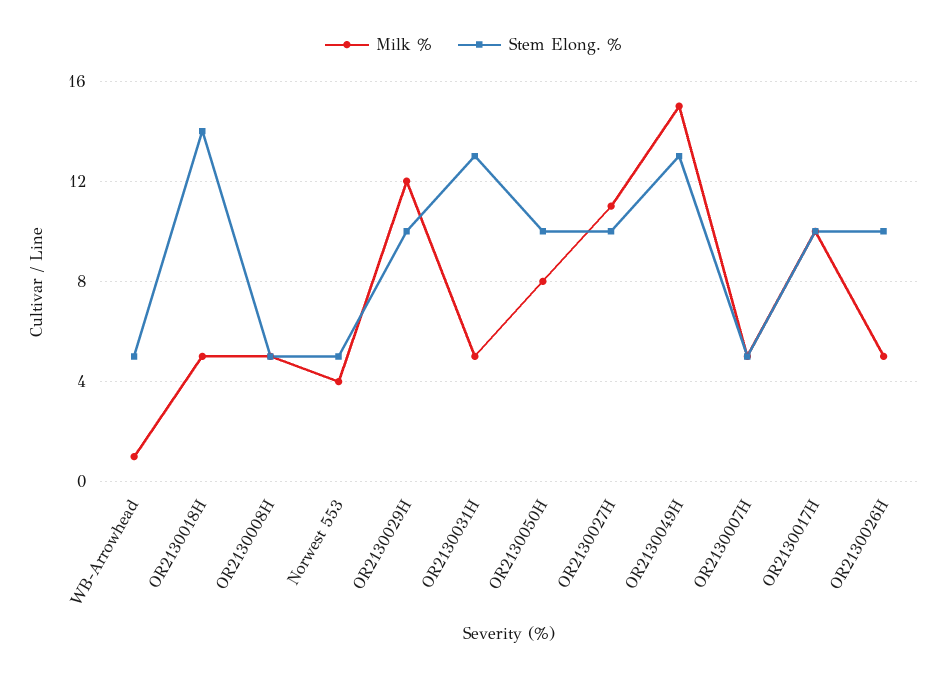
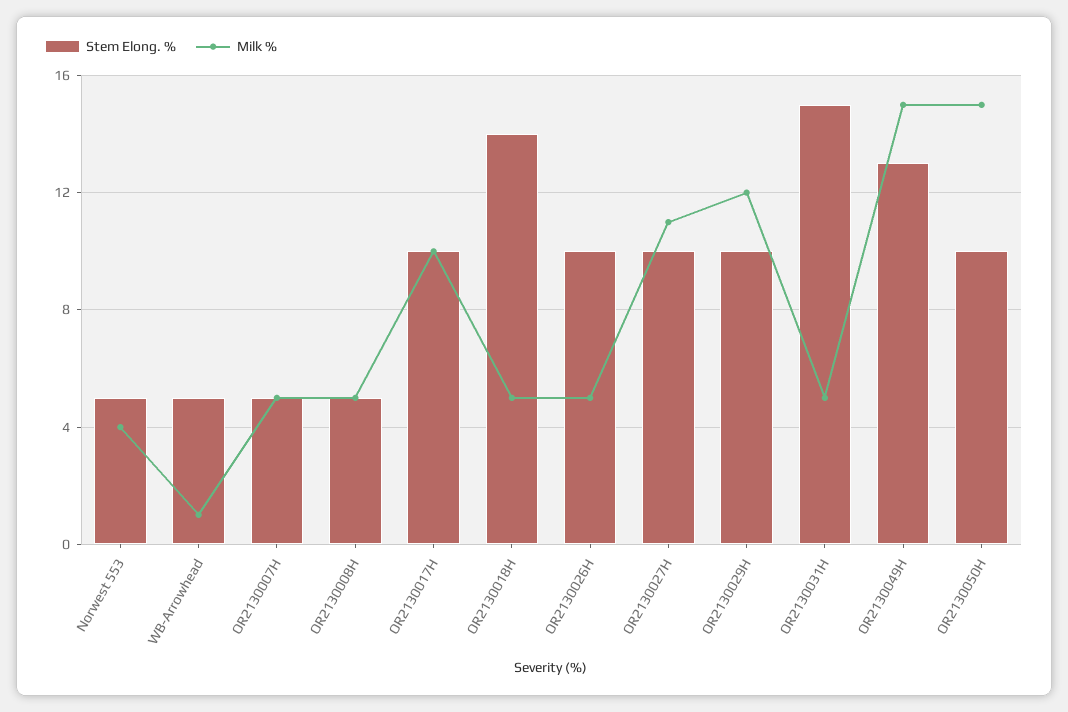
Stem Elong. %, OR2130031H: 13 -> 15
Milk %, OR2130050H: 8 -> 15

